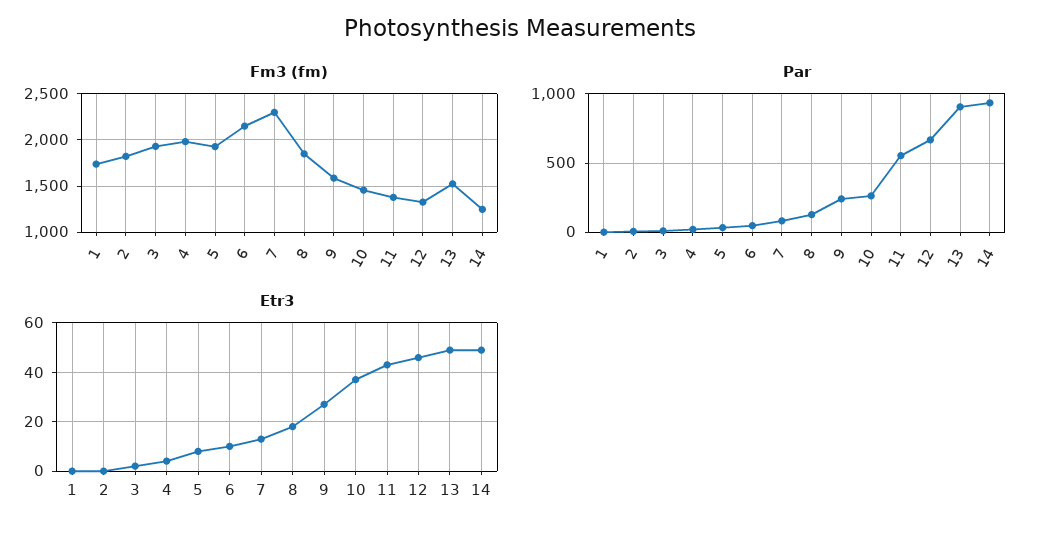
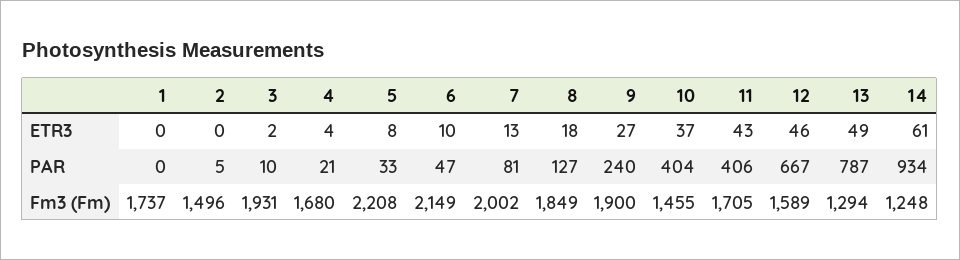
Fm3 (fm), 2: 1800 -> 1496
Fm3 (fm), 4: 2000 -> 1680
Fm3 (fm), 5: 1900 -> 2208
Fm3 (fm), 7: 2300 -> 2002
Fm3 (fm), 9: 1600 -> 1900
Fm3 (fm), 11: 1400 -> 1705
Fm3 (fm), 12: 1300 -> 1589
Fm3 (fm), 13: 1500 -> 1294
Par, 10: 250 -> 404
Par, 11: 550 -> 406
Par, 13: 900 -> 787
Etr3, 14: 50 -> 61

